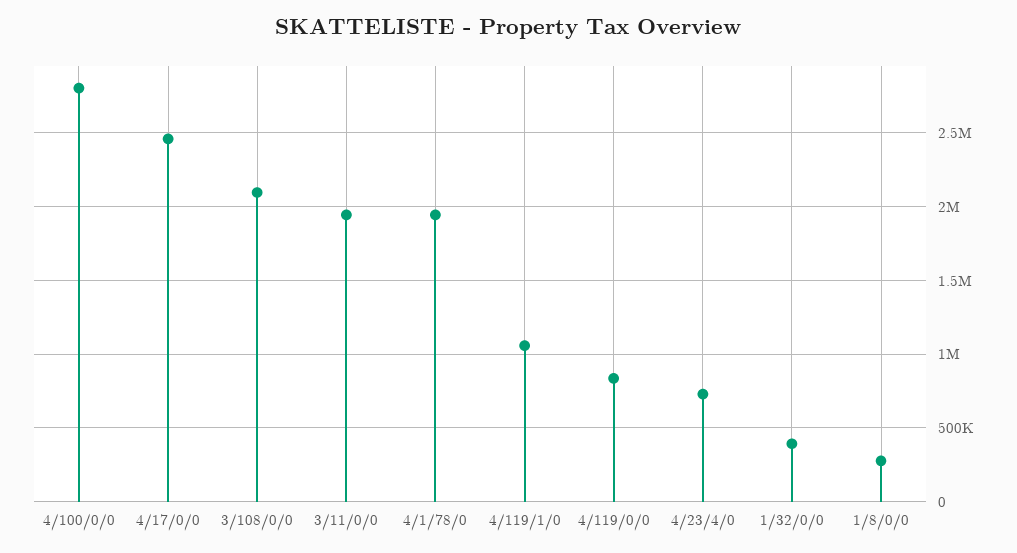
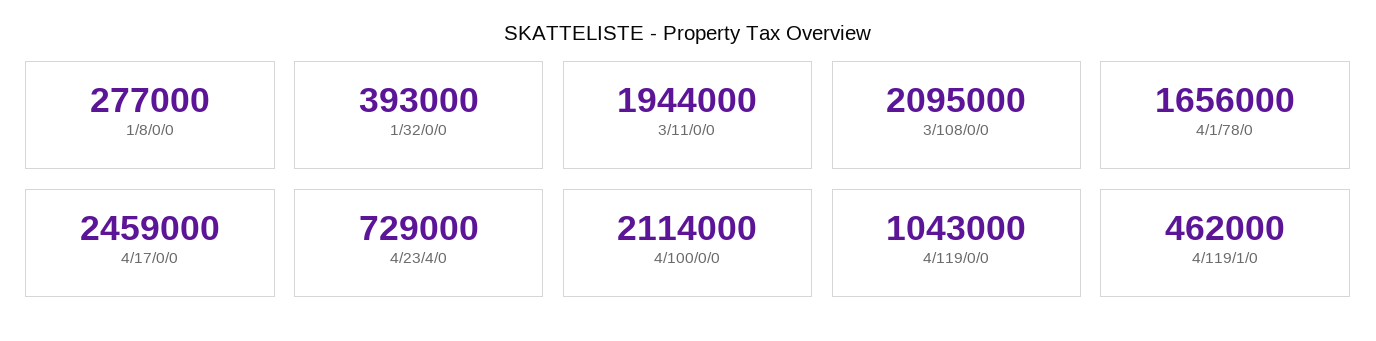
4/100/0/0: 2800000 -> 2114000
4/1/78/0: 1950000 -> 1656000
4/119/1/0: 1050000 -> 462000
4/119/0/0: 850000 -> 1043000

